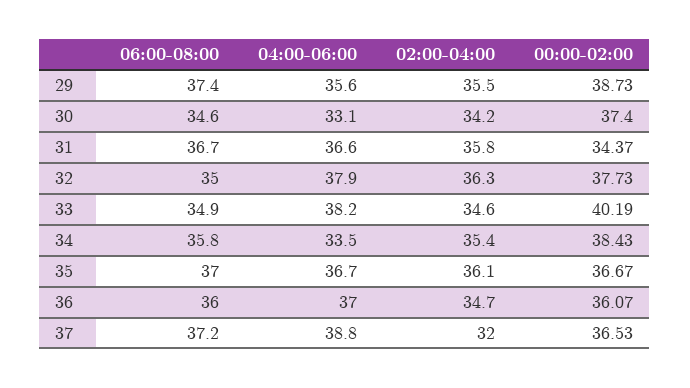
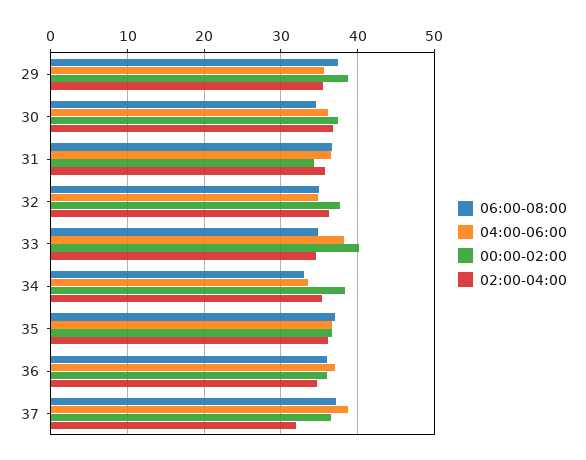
04:00-06:00, 30: 33.1 -> 36
02:00-04:00, 30: 34.2 -> 37
04:00-06:00, 32: 37.9 -> 35
06:00-08:00, 34: 35.8 -> 33

